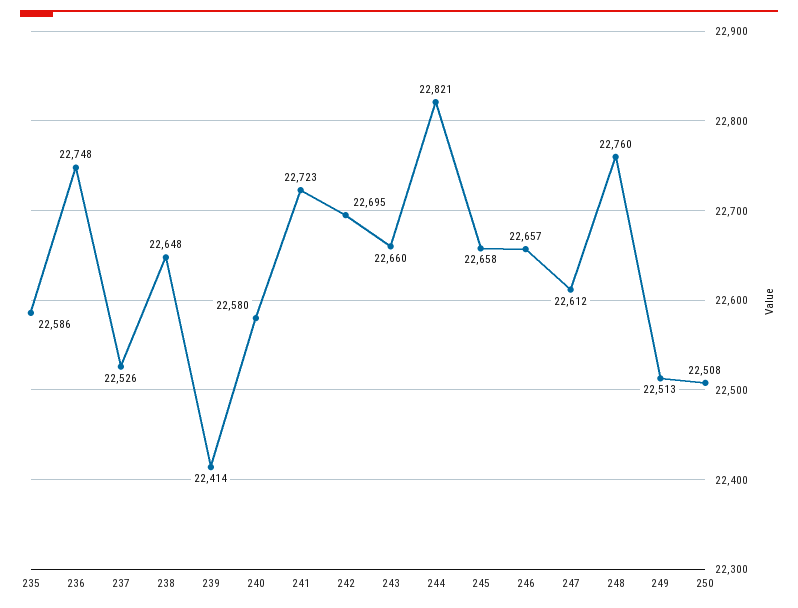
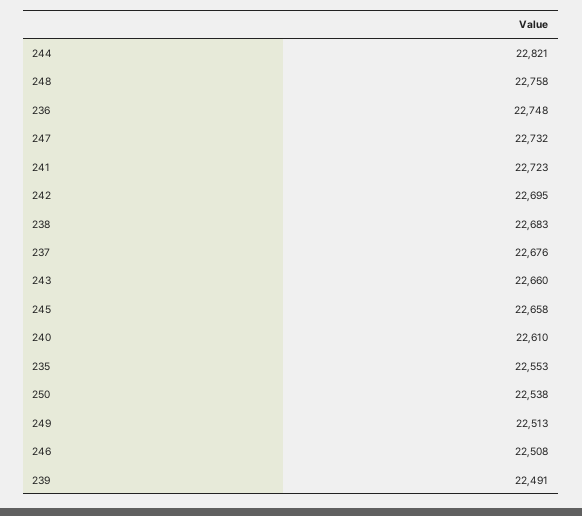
235: 22586 -> 22553
237: 22526 -> 22676
238: 22648 -> 22683
239: 22414 -> 22491
240: 22580 -> 22610
246: 22657 -> 22508
247: 22612 -> 22732
248: 22760 -> 22758
250: 22508 -> 22538

